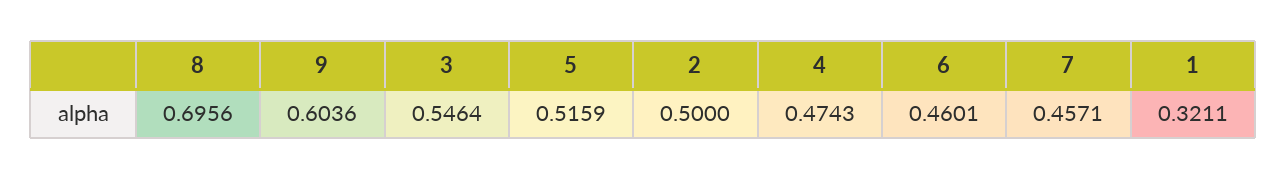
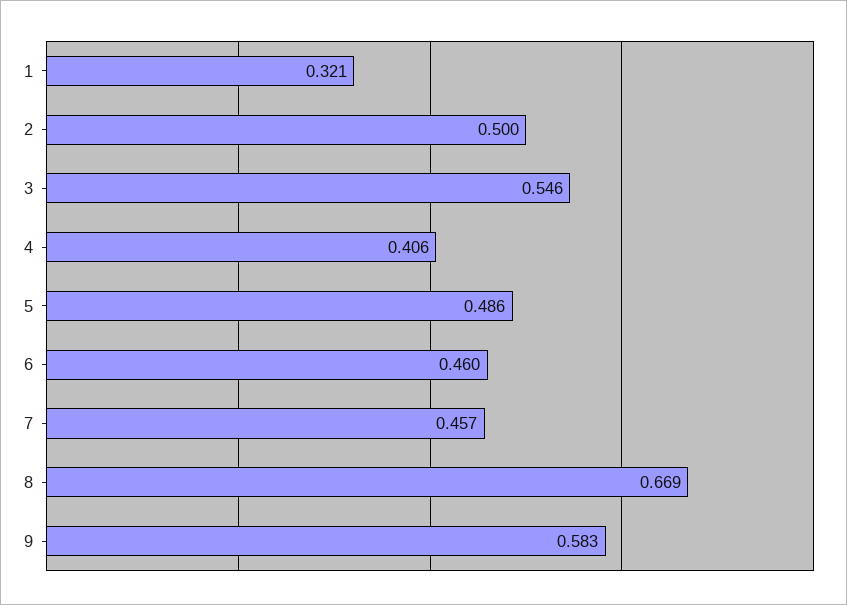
8: 0.6956 -> 0.669
9: 0.6036 -> 0.583
5: 0.5159 -> 0.486
4: 0.4743 -> 0.406

